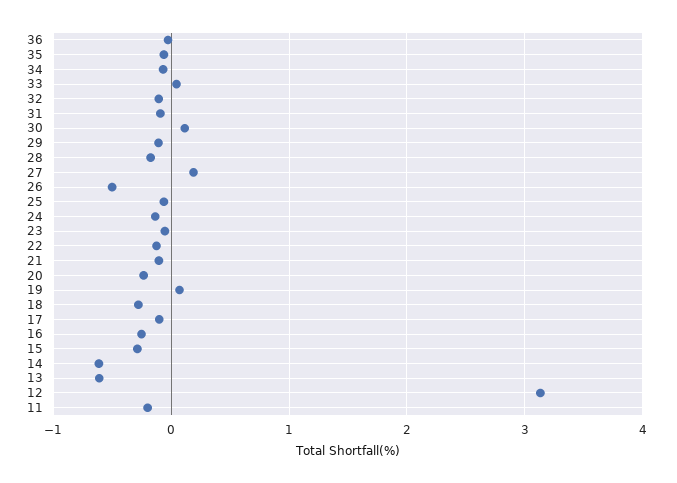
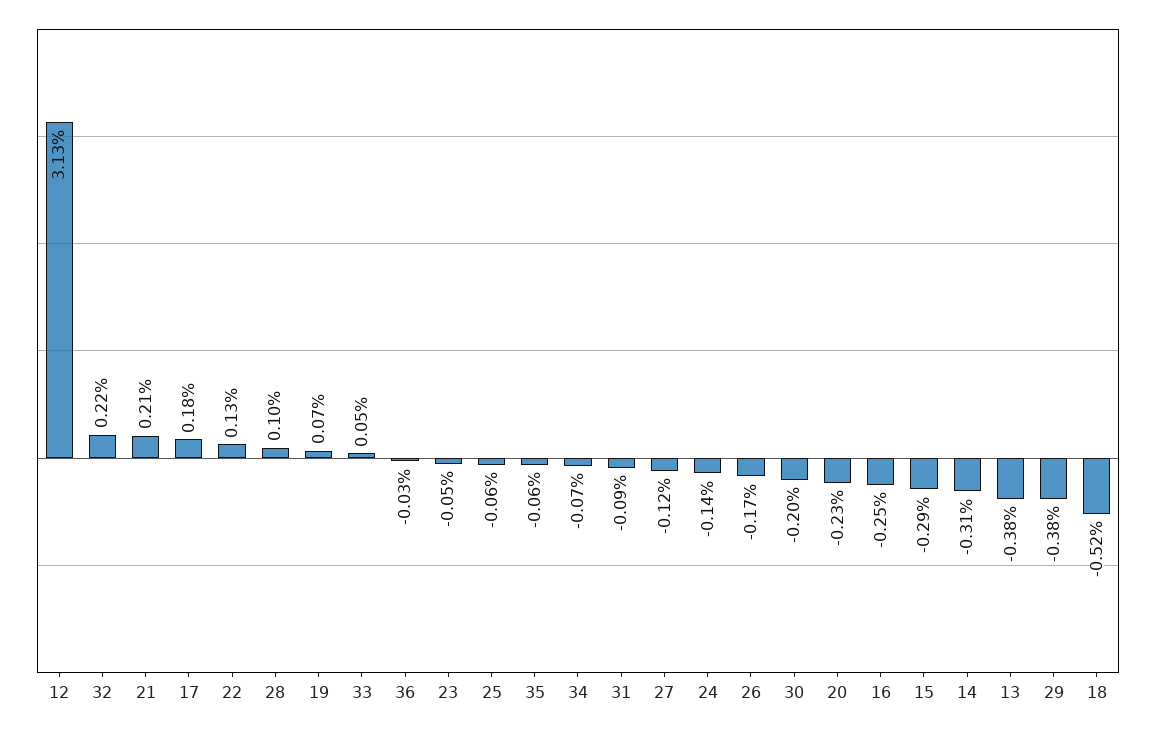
32: -0.1 -> 0.22
30: 0.1 -> -0.2
29: -0.1 -> -0.38
28: -0.2 -> 0.1
27: 0.2 -> -0.12
26: -0.5 -> -0.17
22: -0.1 -> 0.13
21: -0.1 -> 0.21
18: -0.3 -> -0.52
17: -0.1 -> 0.18
14: -0.6 -> -0.31
13: -0.6 -> -0.38
11: -0.2 -> none

